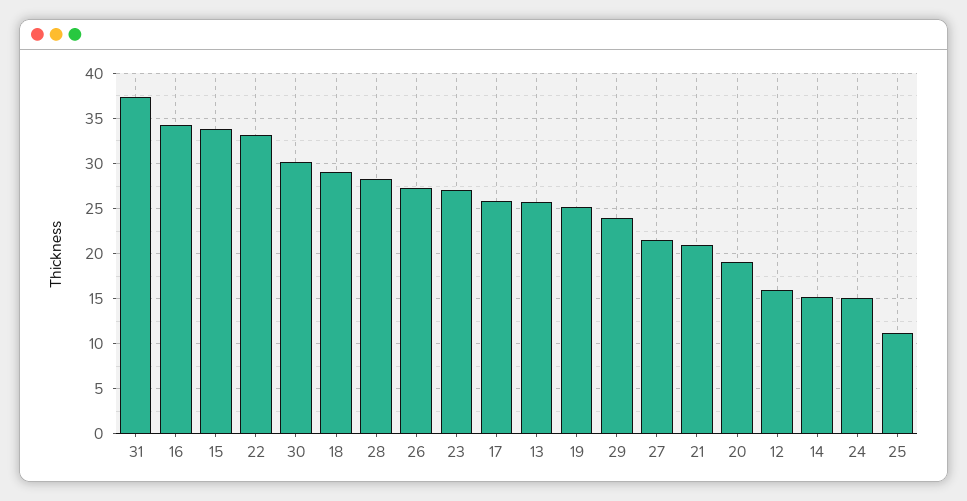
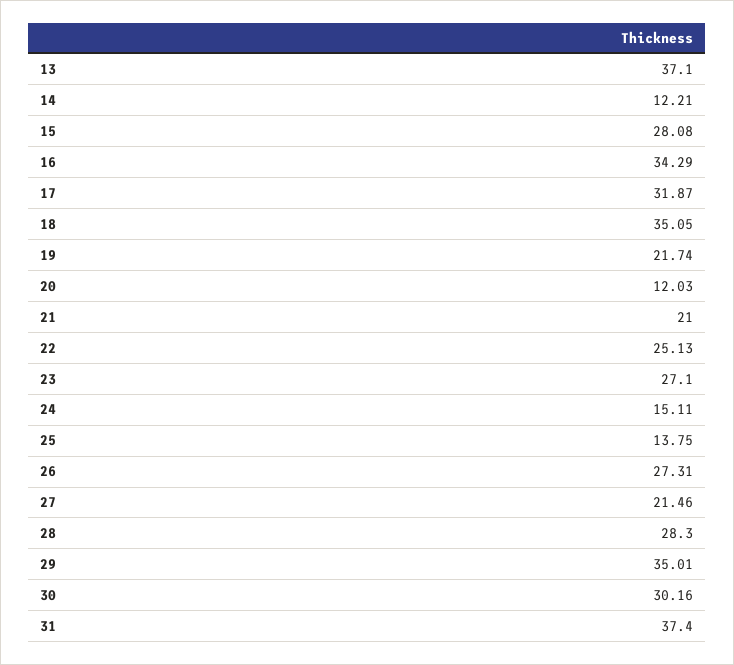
15: 34 -> 28.08
22: 33 -> 25.13
18: 29 -> 35.05
17: 26 -> 31.87
13: 26 -> 37.1
19: 25 -> 21.74
29: 24 -> 35.01
20: 19 -> 12.03
12: 16 -> none
14: 15 -> 12.21
25: 11 -> 13.75

